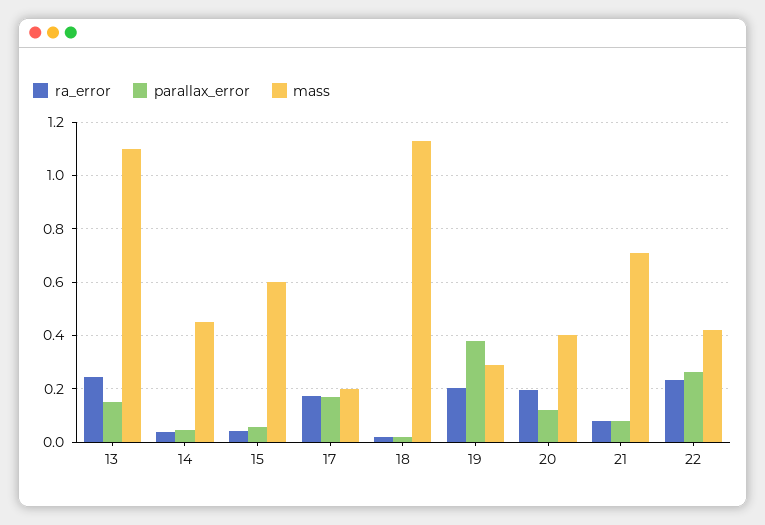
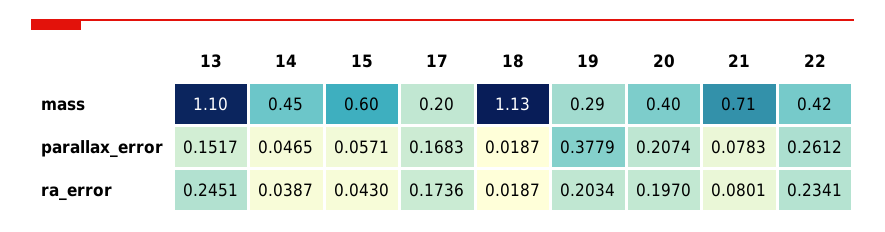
parallax_error, 20: 0.125 -> 0.2074

